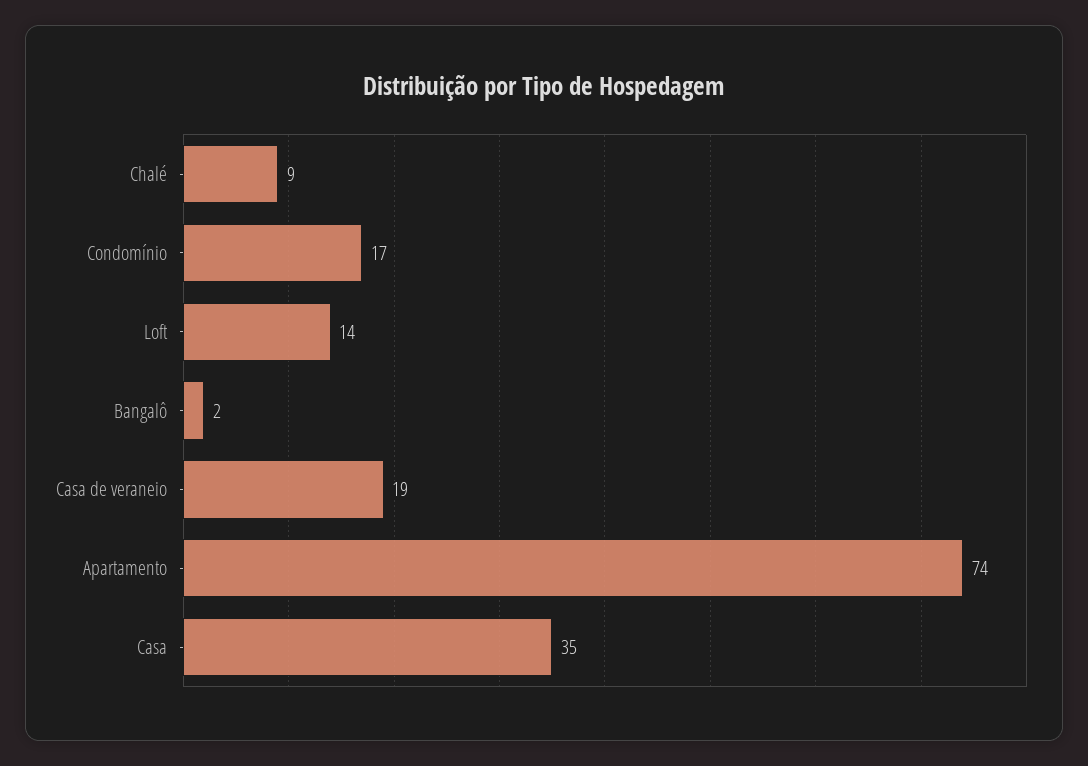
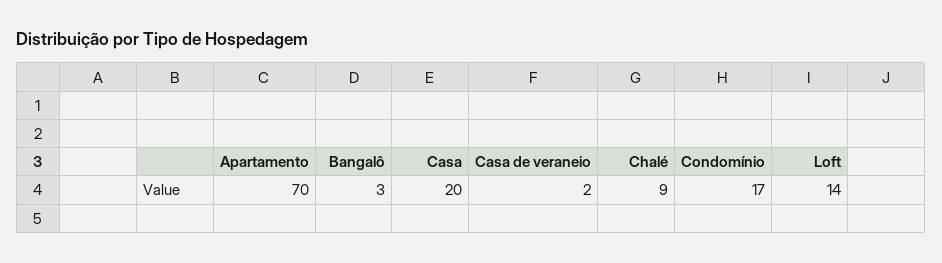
Bangalô: 2 -> 3
Casa de veraneio: 19 -> 2
Apartamento: 74 -> 70
Casa: 35 -> 20

